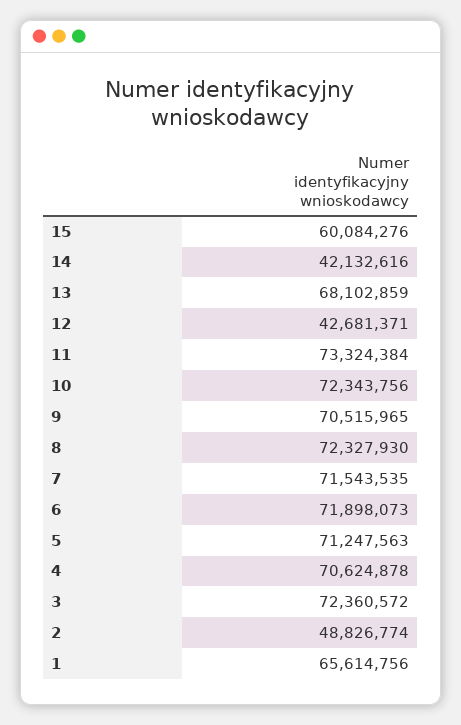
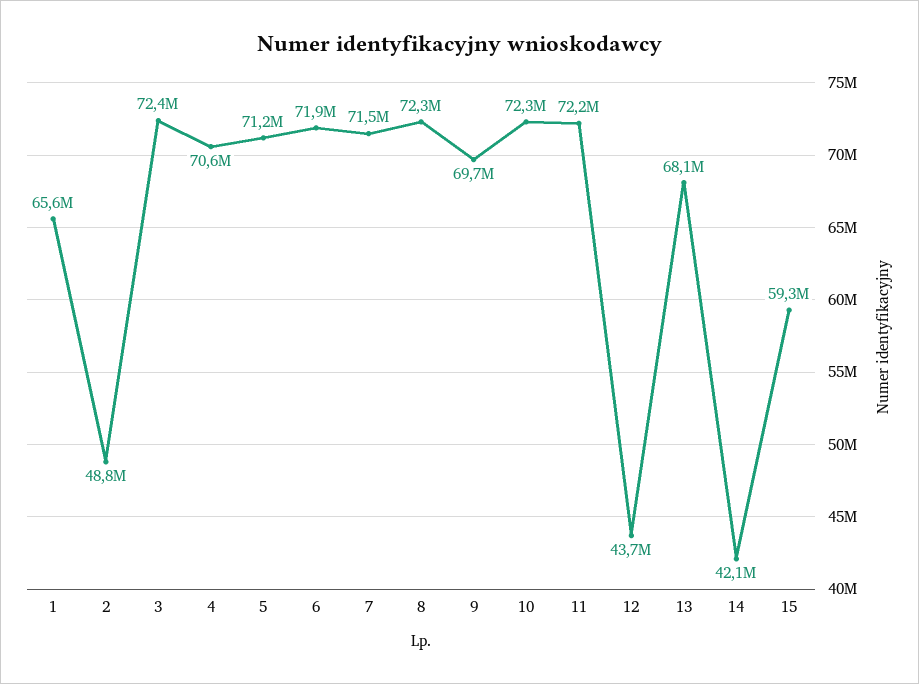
15: 60084276 -> 59300000
12: 42681371 -> 43700000
11: 73324384 -> 72200000
9: 70515965 -> 69700000

